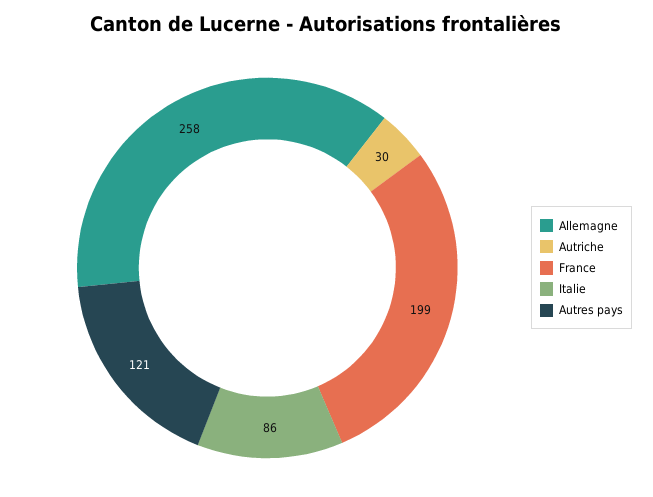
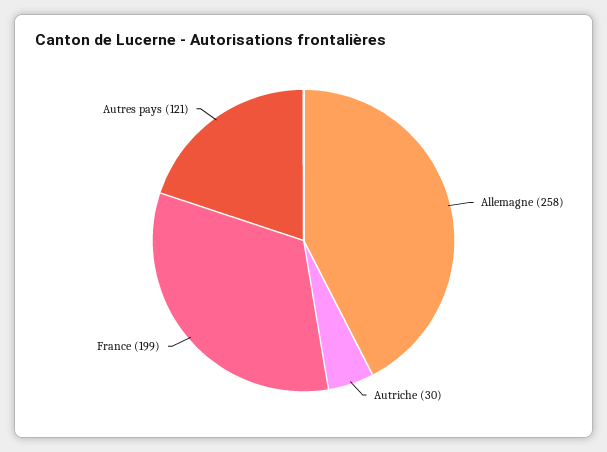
Italie: 86 -> none

